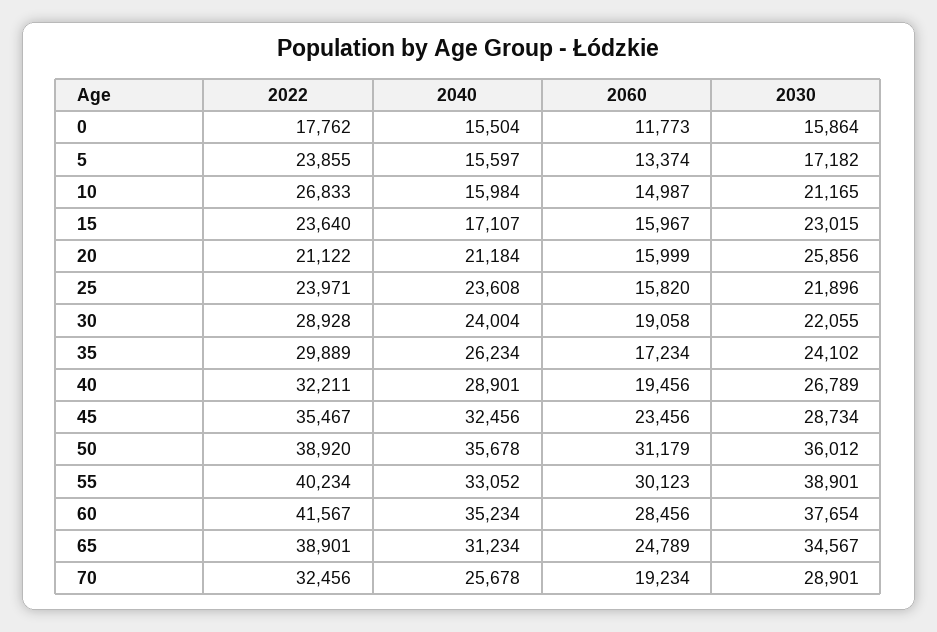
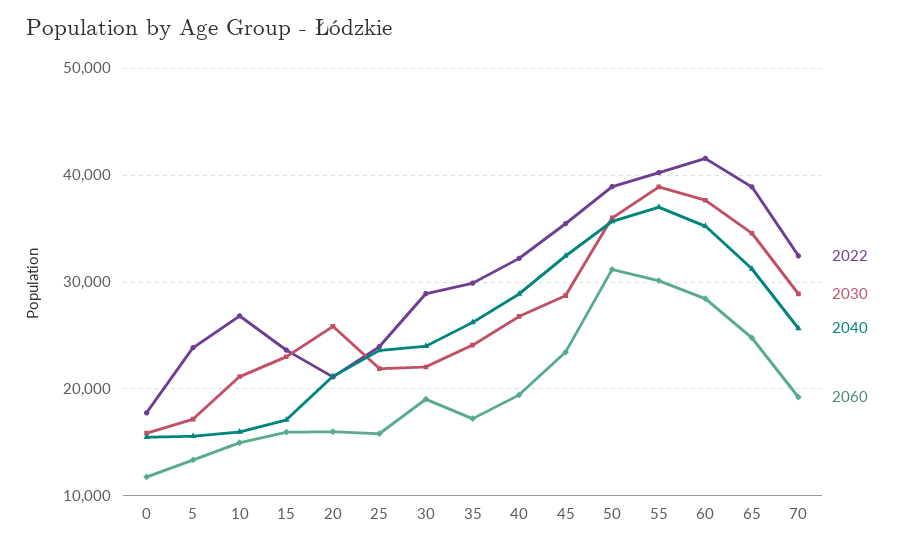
2040, 55: 33052 -> 37000

